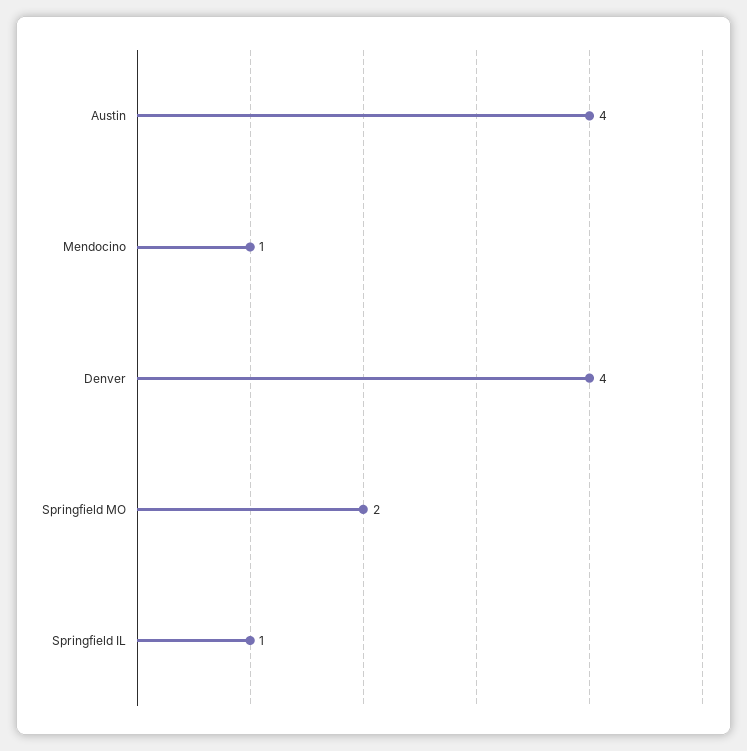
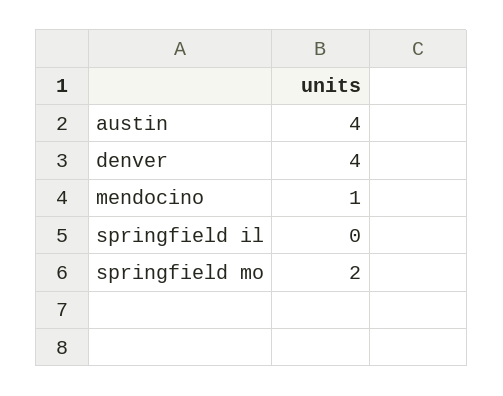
Springfield IL: 1 -> 0

